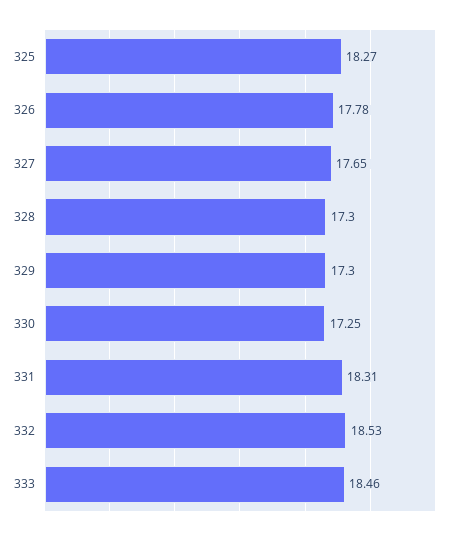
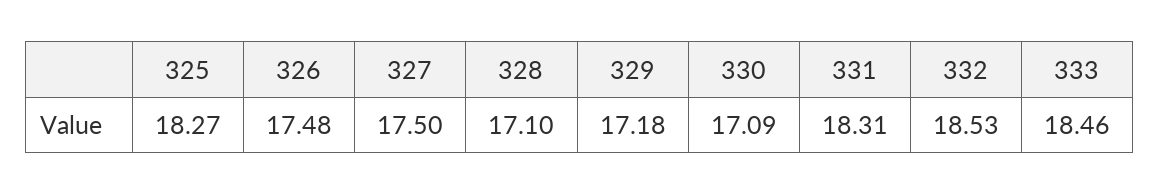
326: 17.78 -> 17.48
327: 17.65 -> 17.5
328: 17.3 -> 17.1
329: 17.3 -> 17.18
330: 17.25 -> 17.09

